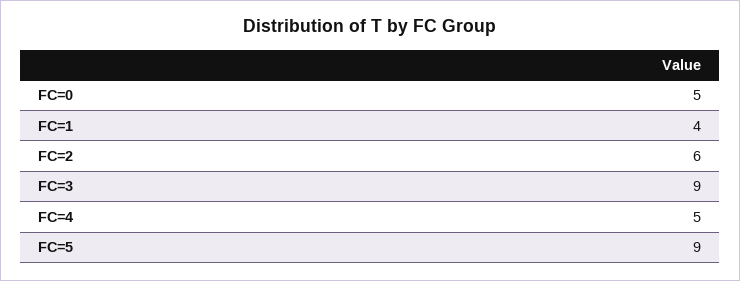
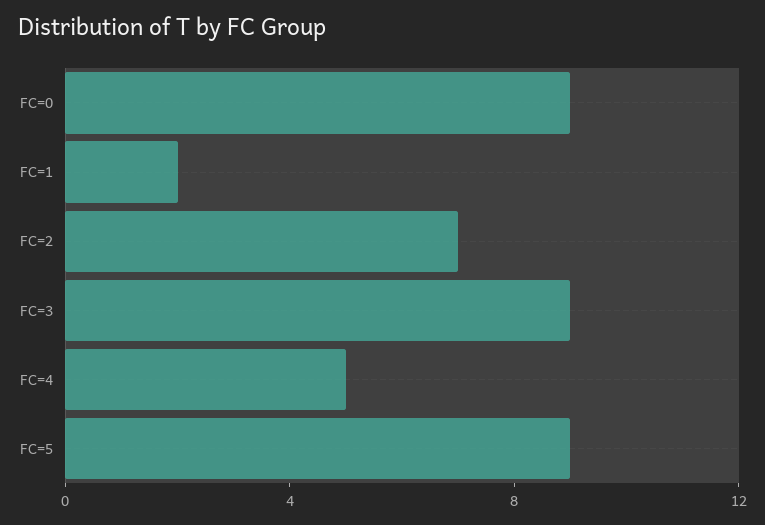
FC=0: 5 -> 9
FC=1: 4 -> 2
FC=2: 6 -> 7

